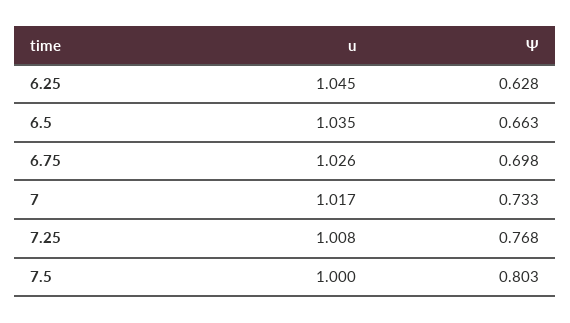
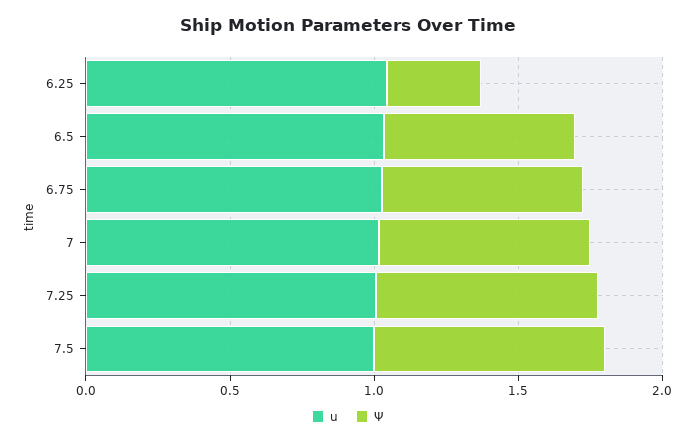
Ψ, 6.25: 0.628 -> 0.3

